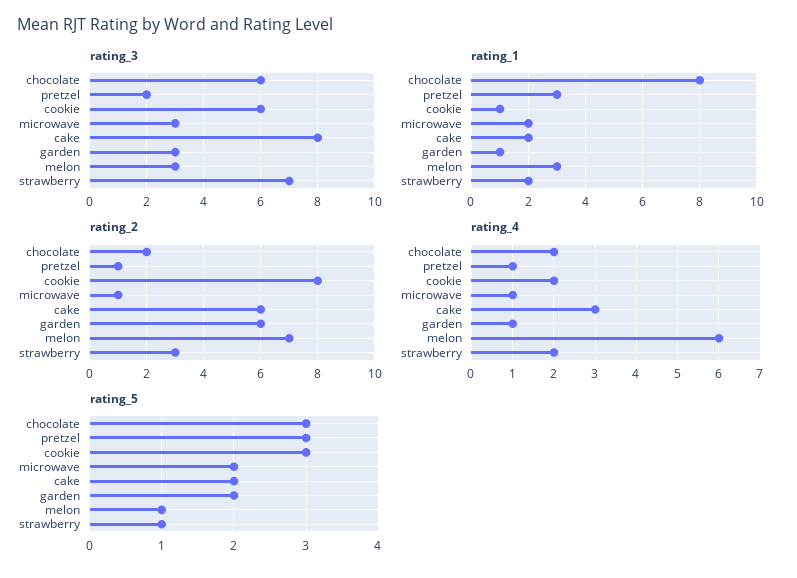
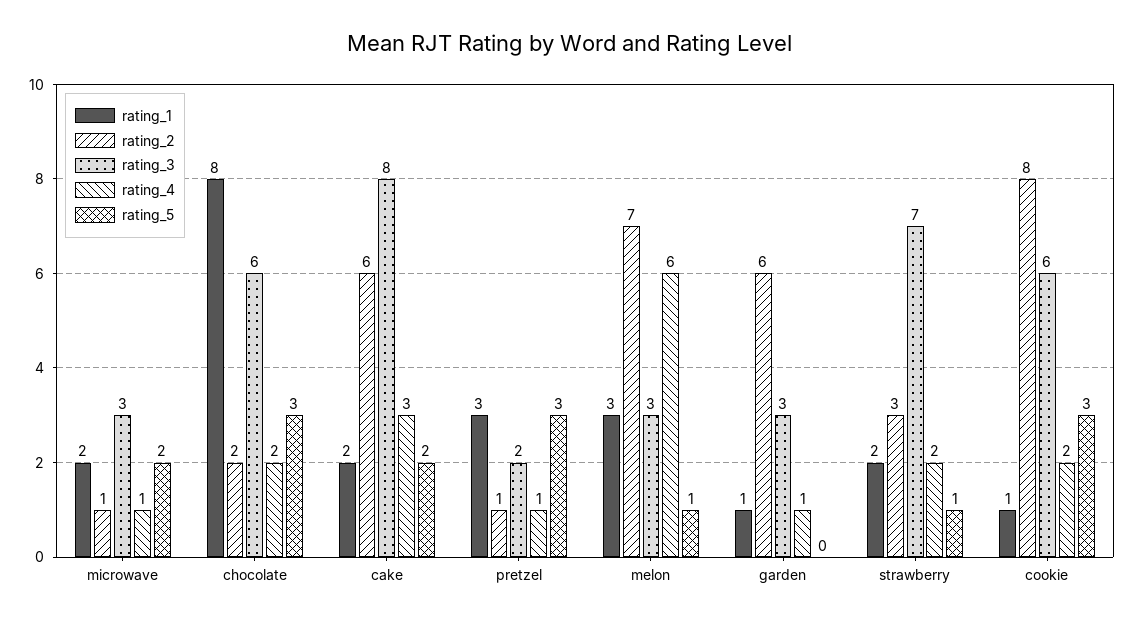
rating_5, garden: 2 -> 0

